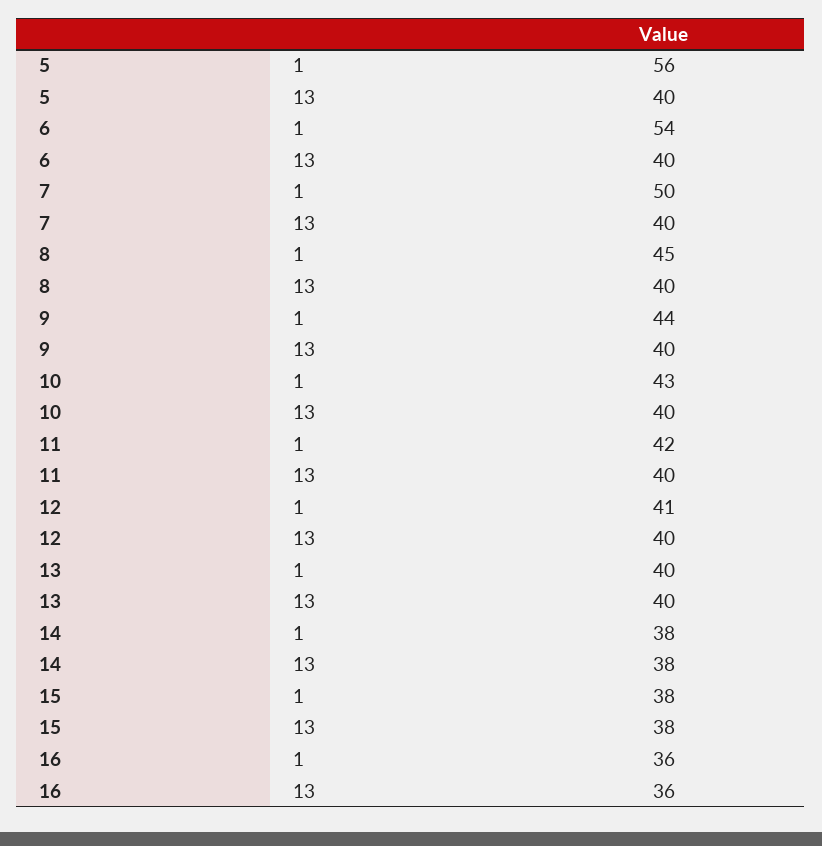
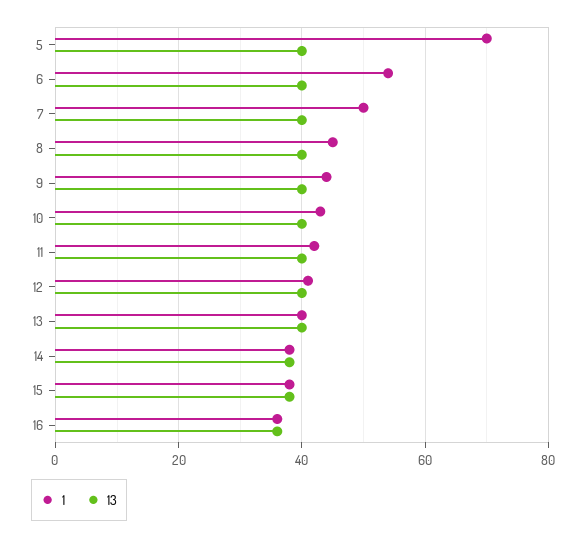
1, 5: 56 -> 70

